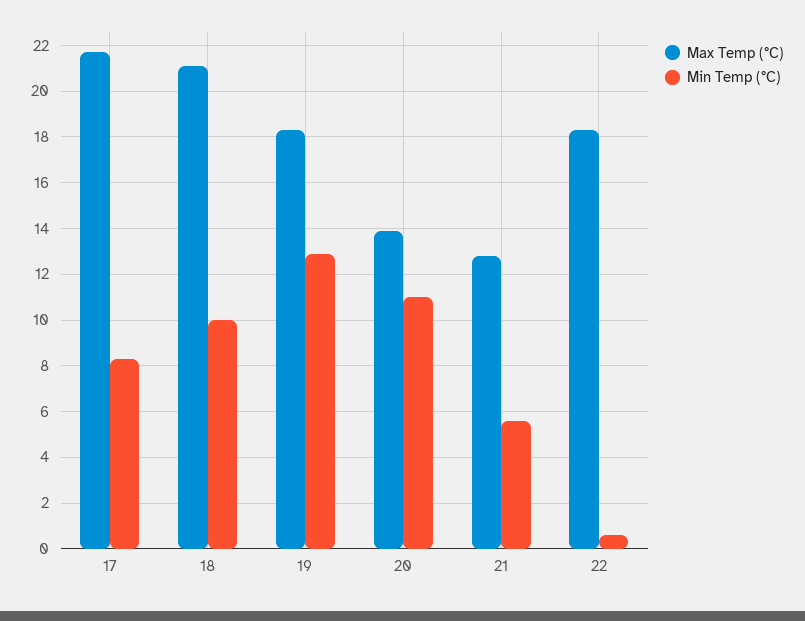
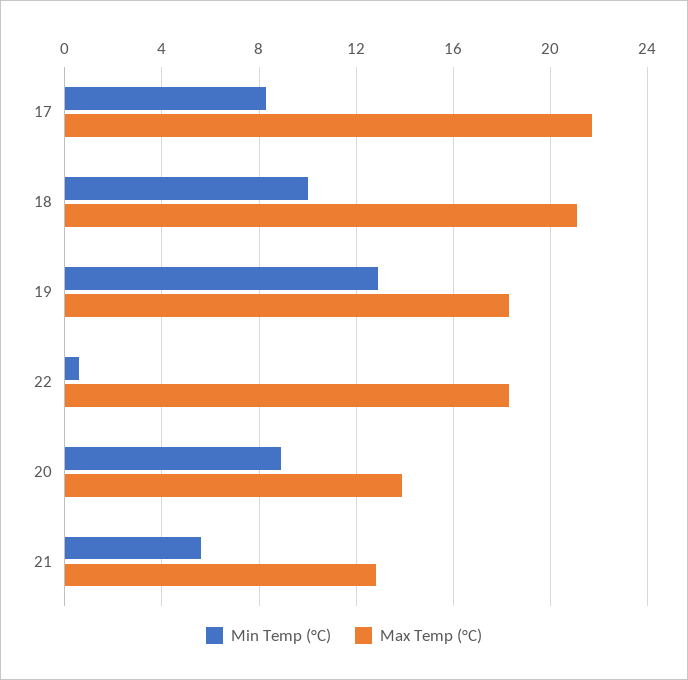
Min Temp (°C), 20: 11 -> 9

